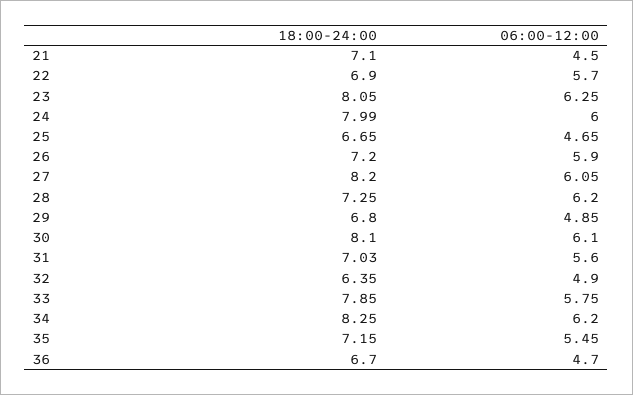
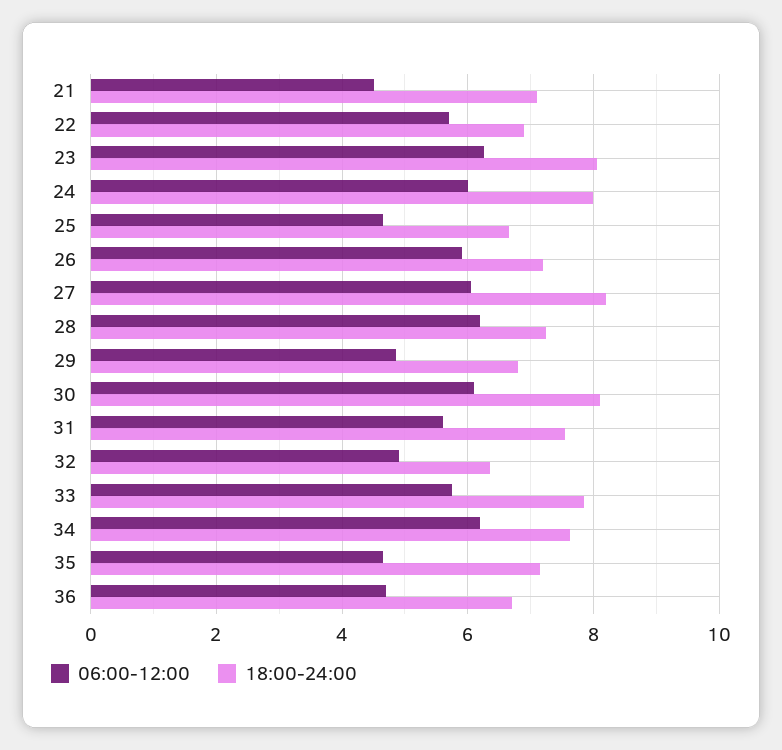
18:00-24:00, 31: 7.03 -> 7.6
18:00-24:00, 34: 8.25 -> 7.6
06:00-12:00, 35: 5.45 -> 4.6

